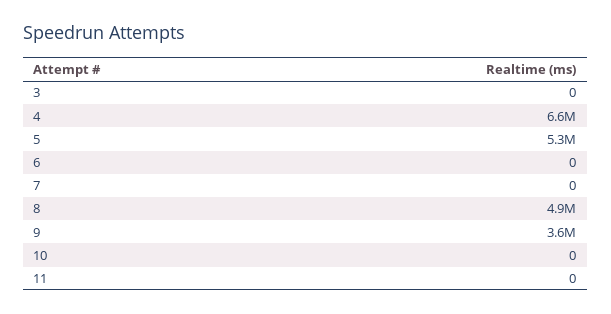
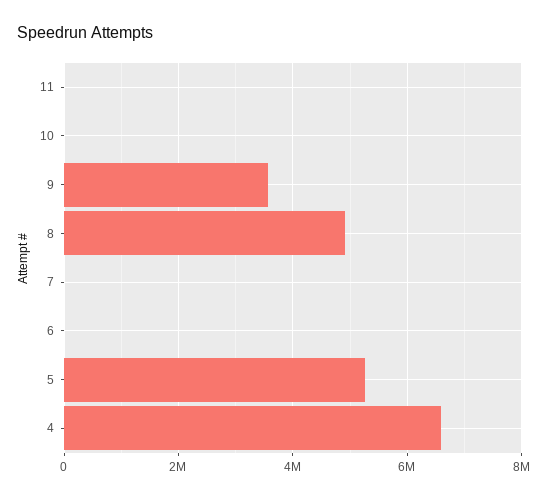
3: 0 -> none

